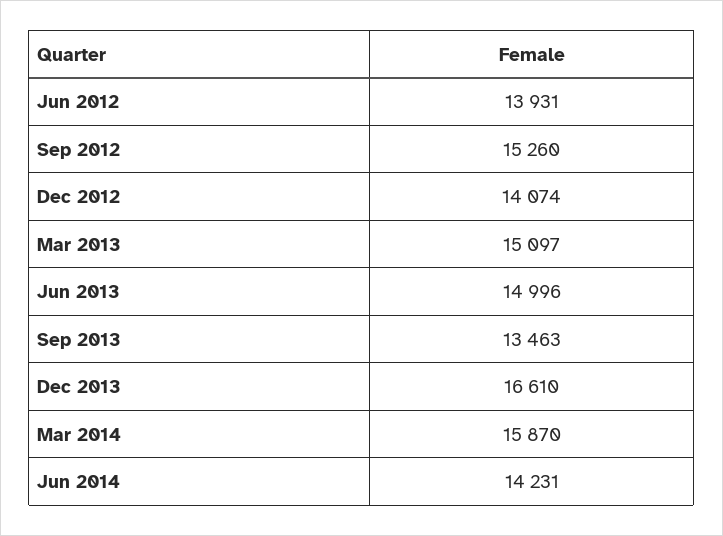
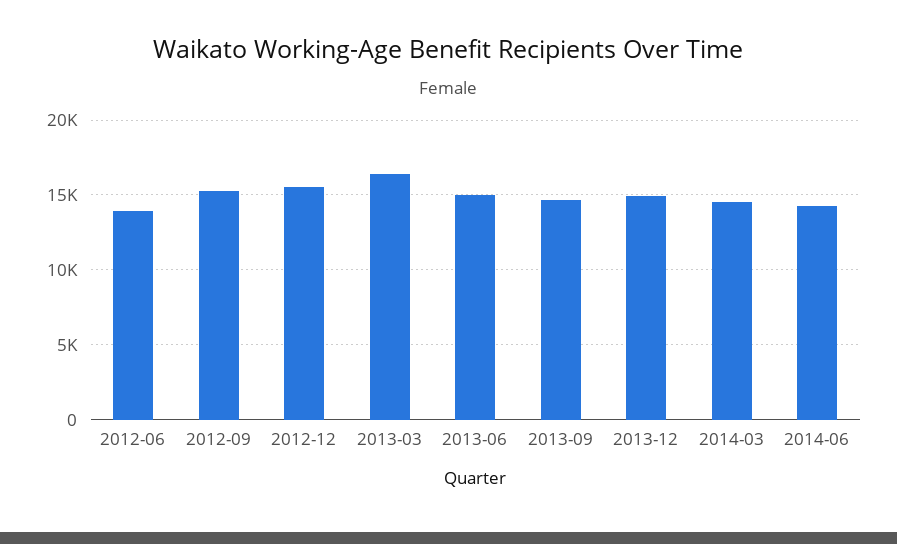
Dec 2012: 14074 -> 15500
Mar 2013: 15097 -> 16500
Sep 2013: 13463 -> 14500
Dec 2013: 16610 -> 15000
Mar 2014: 15870 -> 14500

